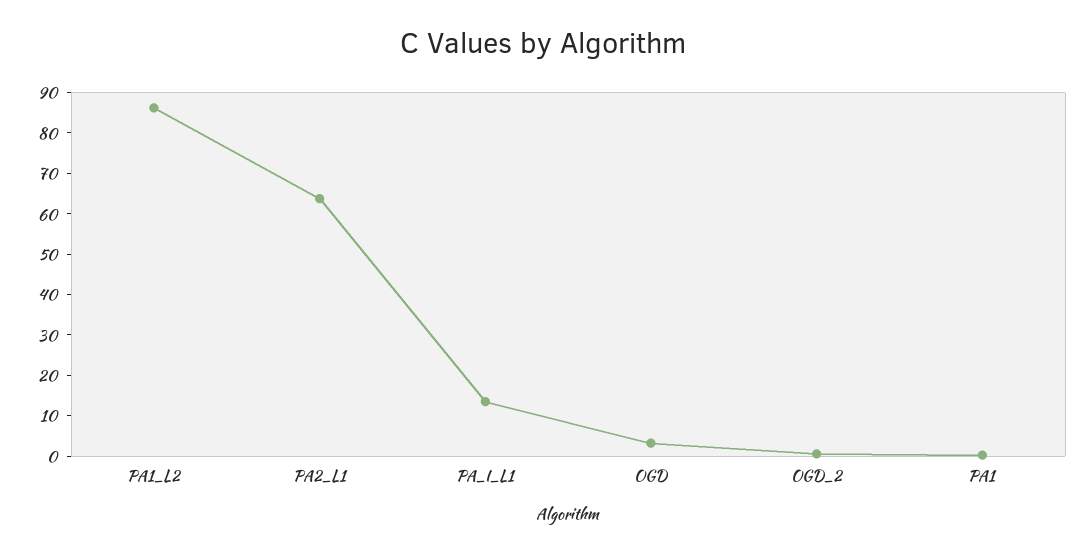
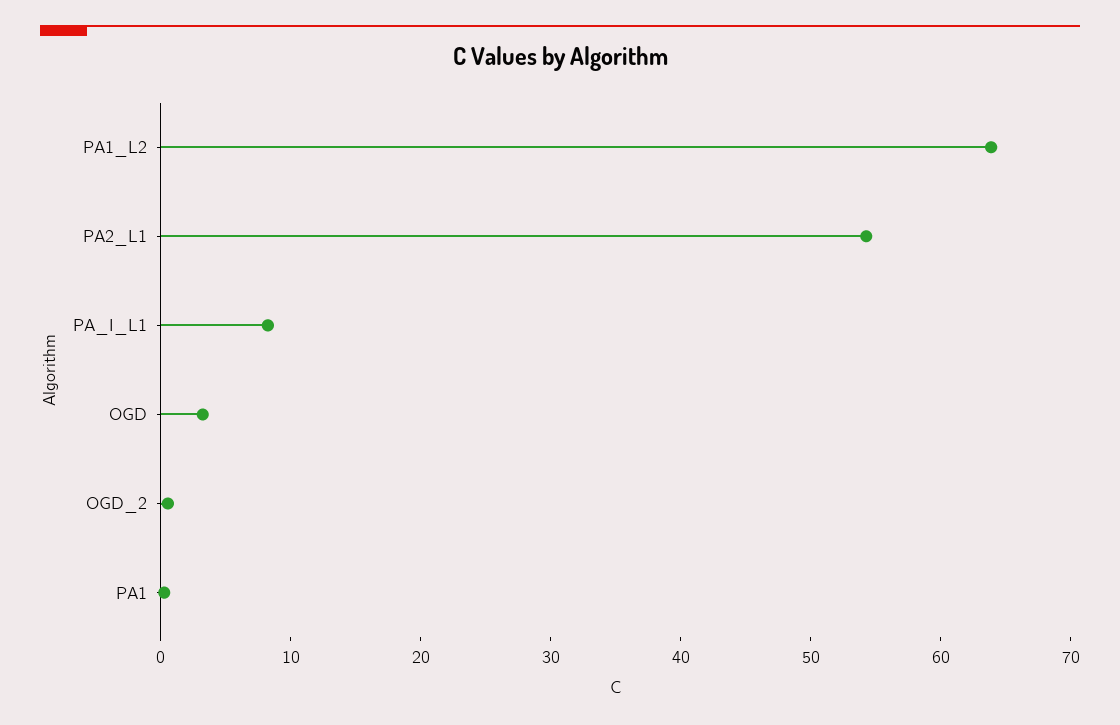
PA1_L2: 86 -> 64
PA2_L1: 64 -> 54
PA_I_L1: 14 -> 8

